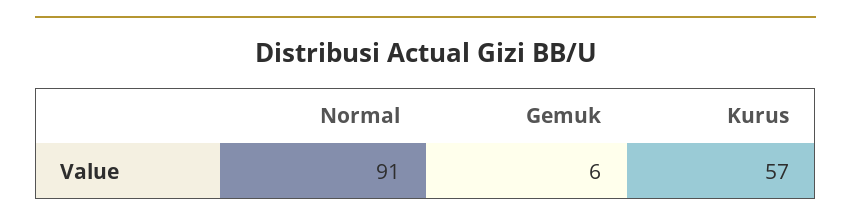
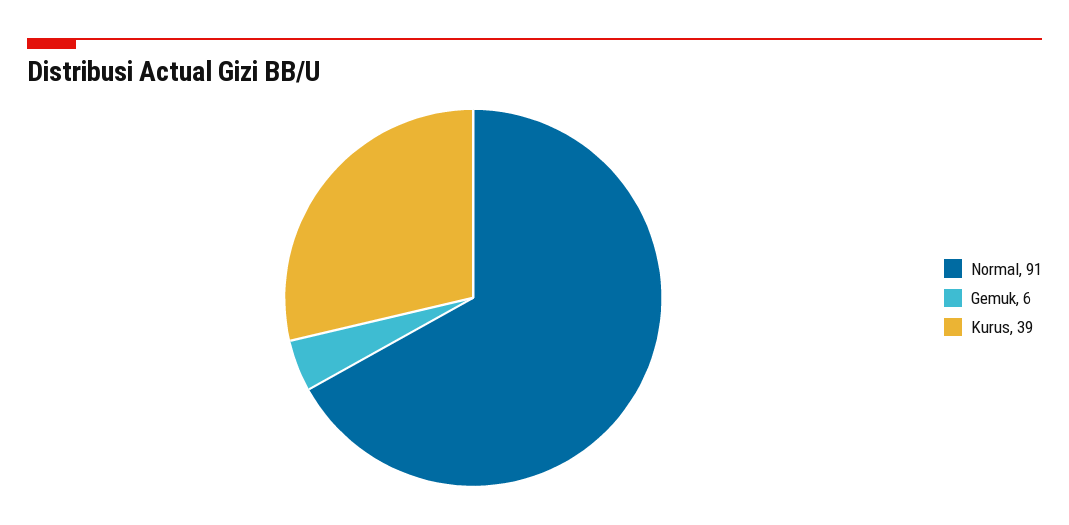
Kurus: 57 -> 39

